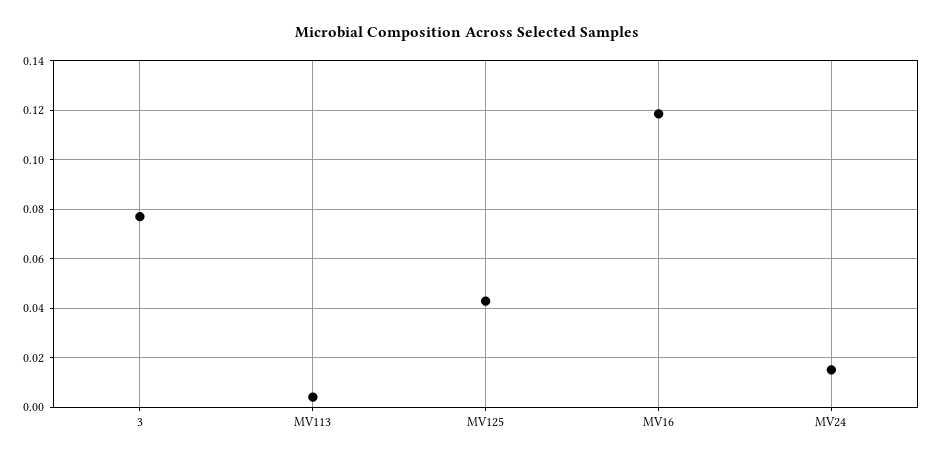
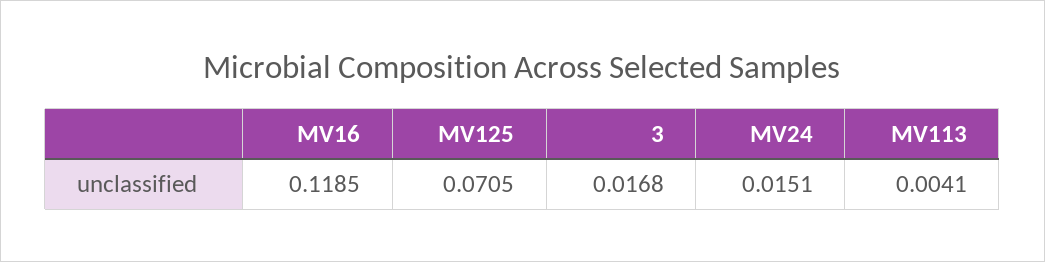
3: 0.0775 -> 0.0168
MV125: 0.0425 -> 0.0705

